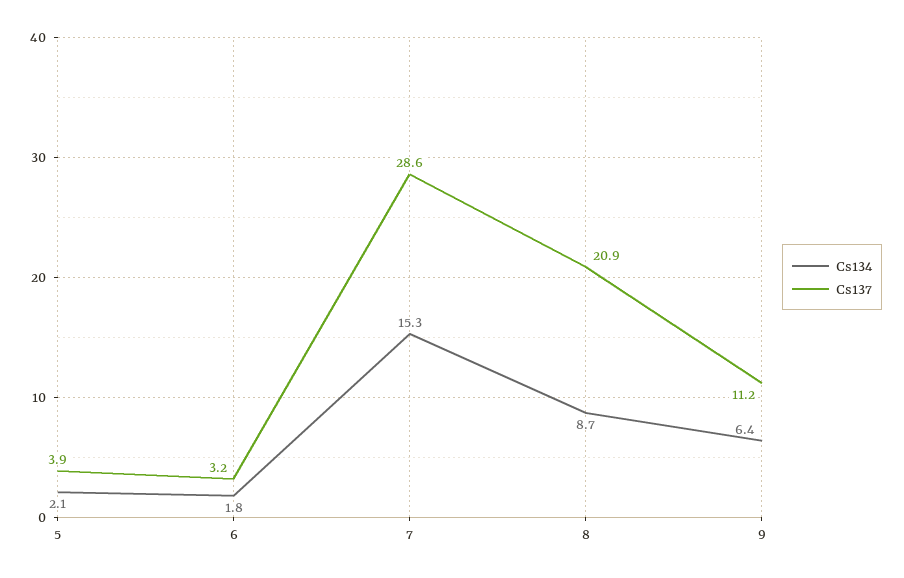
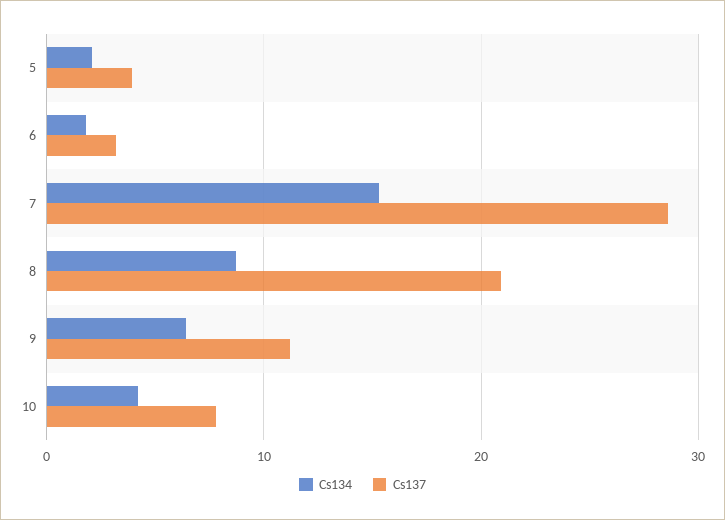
Cs134, 10: none -> 4
Cs137, 10: none -> 8

